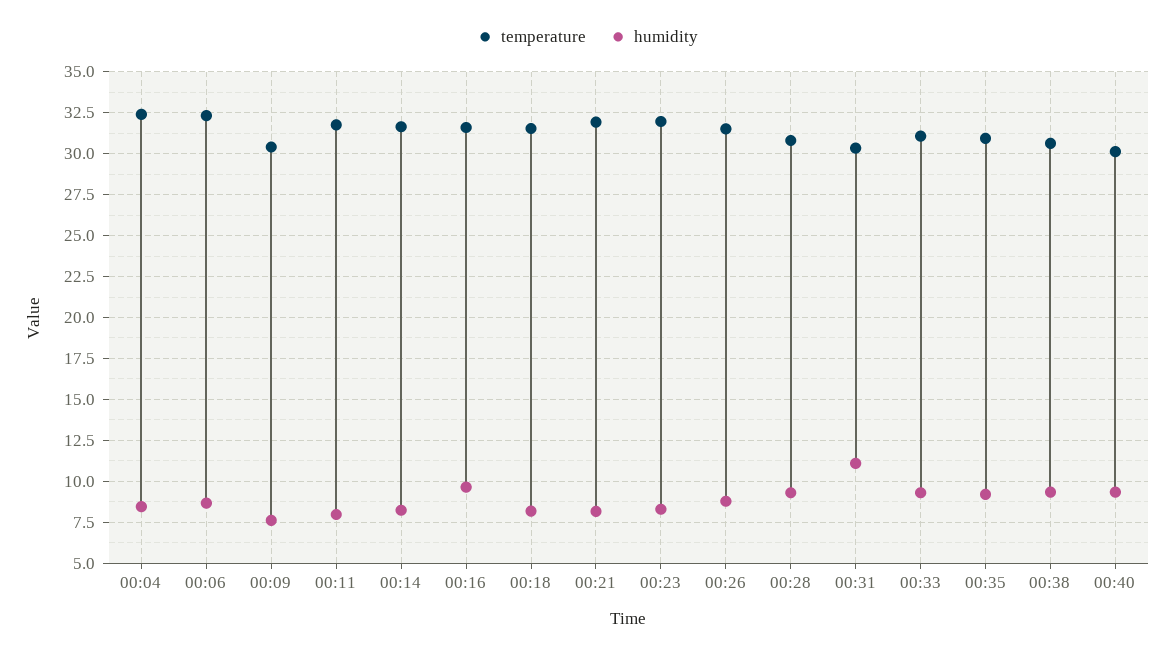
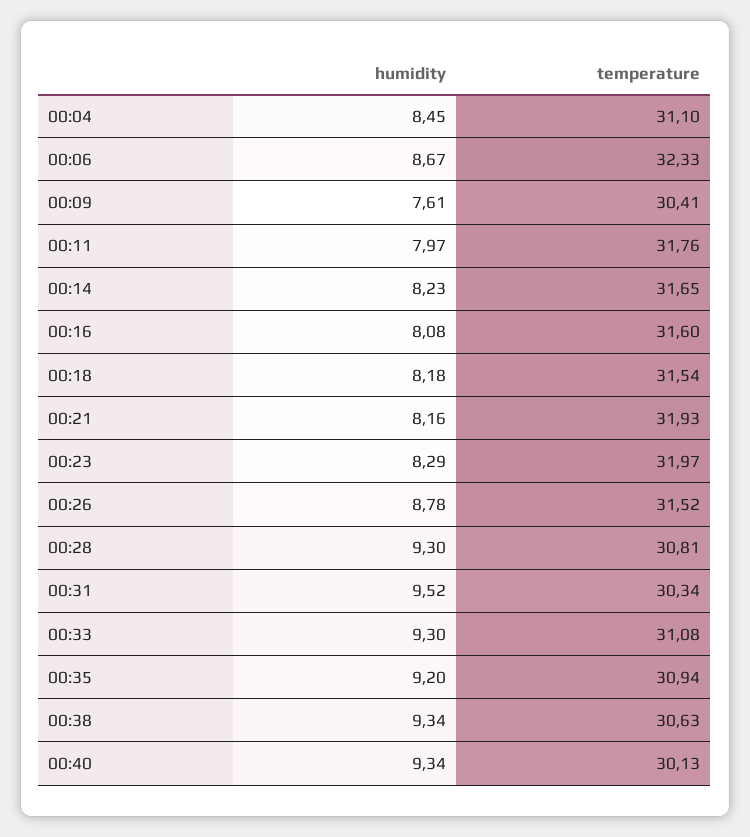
temperature, 00:04: 32.5 -> 31.1
humidity, 00:16: 9.5 -> 8.08
humidity, 00:31: 11 -> 9.52

